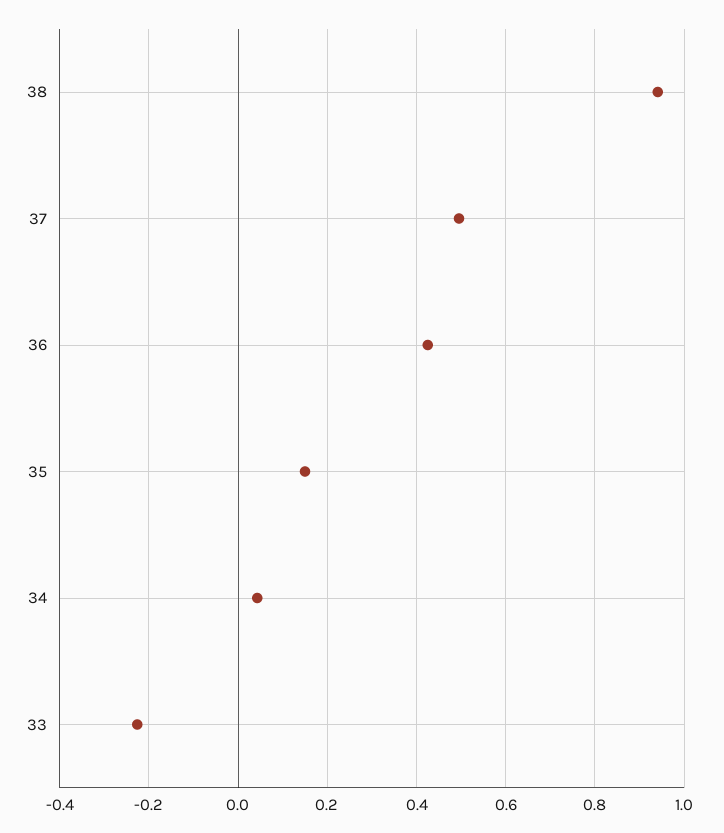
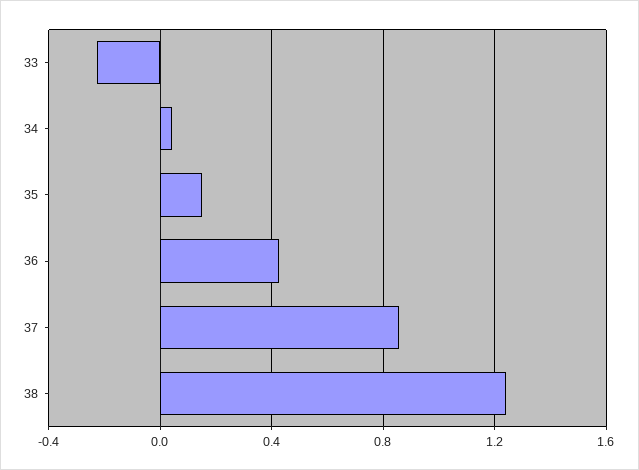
38: 0.94 -> 1.25
37: 0.5 -> 0.85

